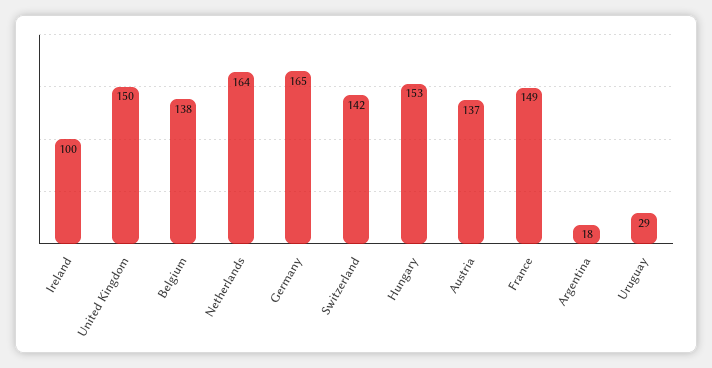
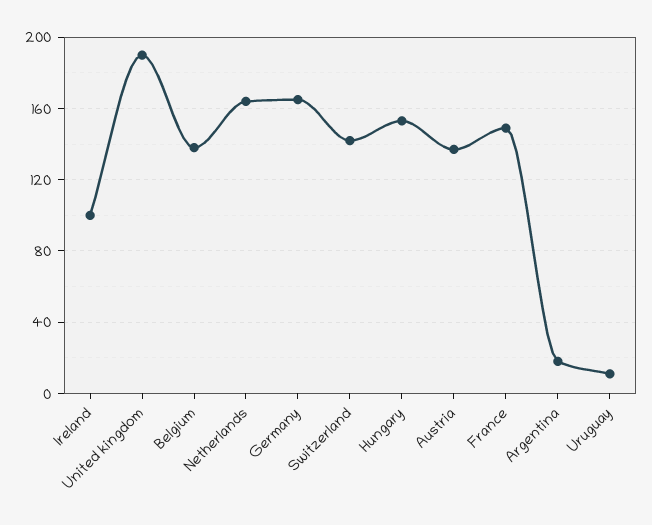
United Kingdom: 150 -> 190
Uruguay: 29 -> 10

